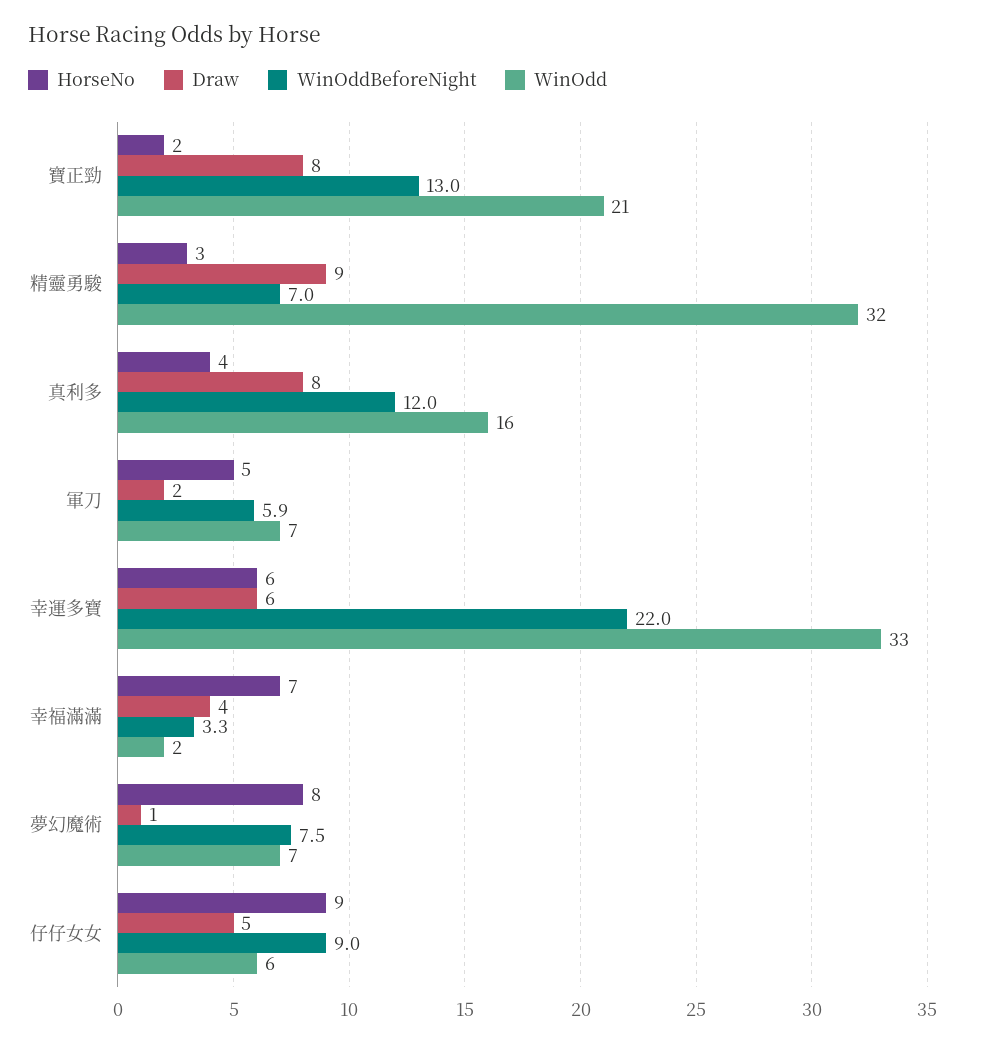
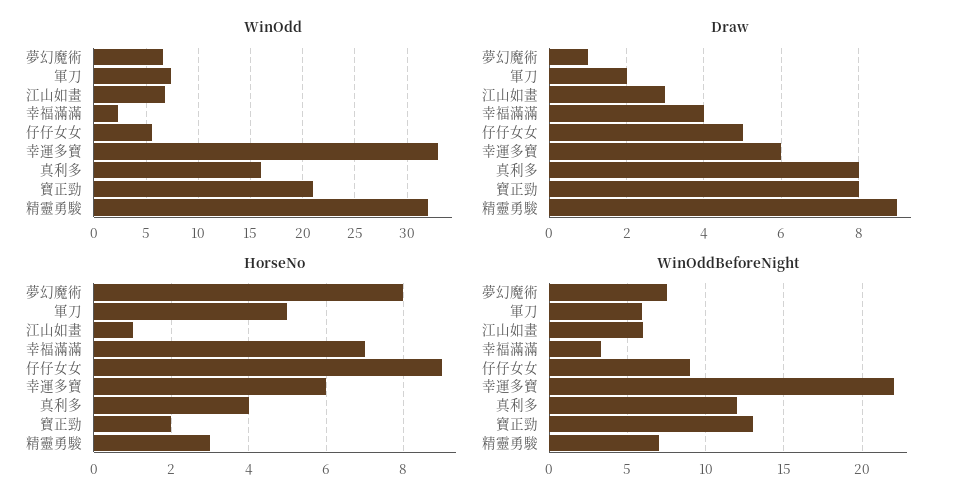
WinOdd, 江山如畫: none -> 7
Draw, 江山如畫: none -> 3
HorseNo, 江山如畫: none -> 1
WinOddBeforeNight, 江山如畫: none -> 6

